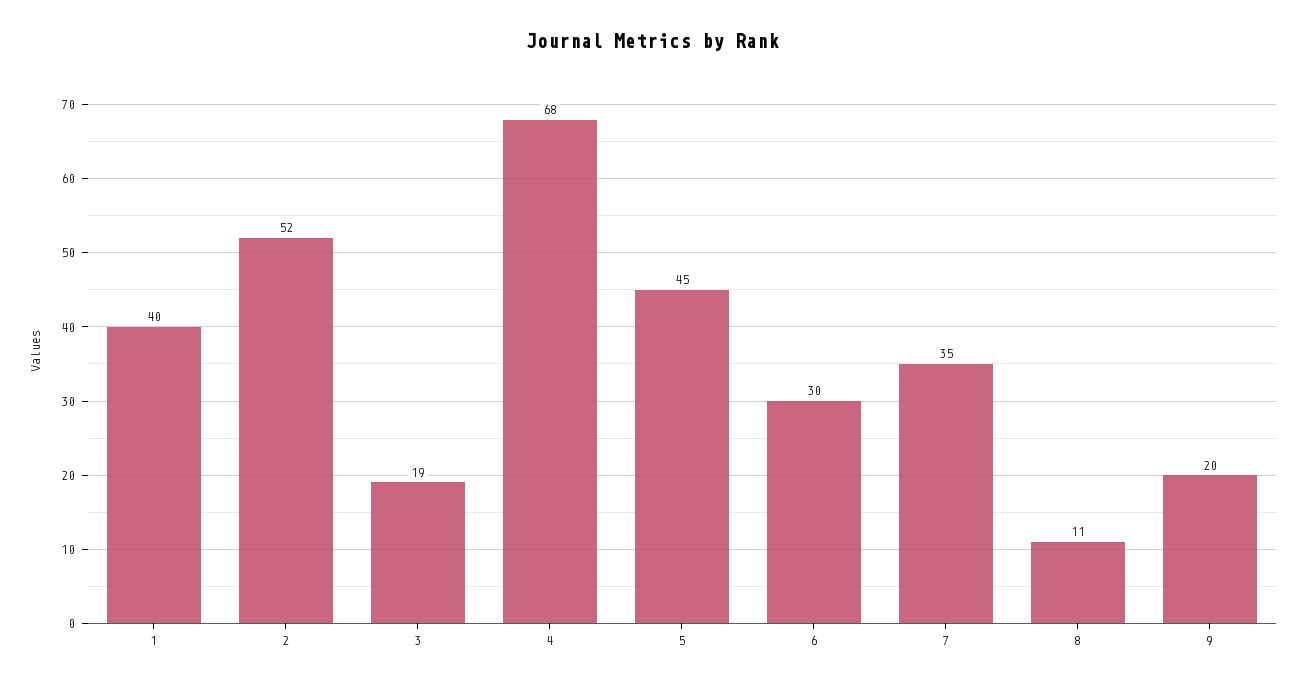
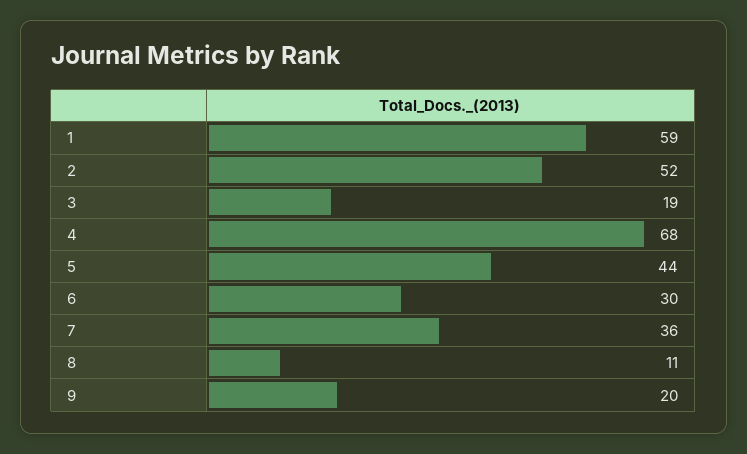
1: 40 -> 59
5: 45 -> 44
7: 35 -> 36

